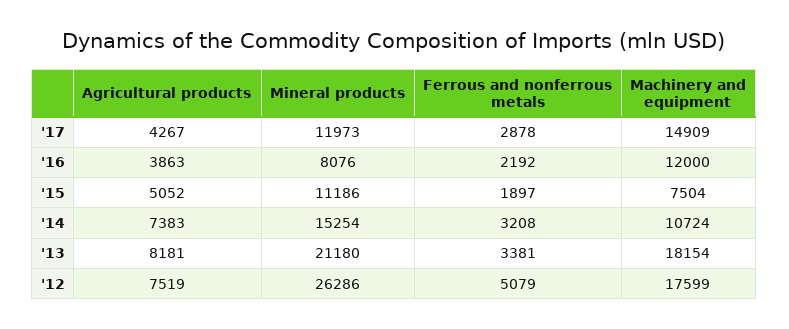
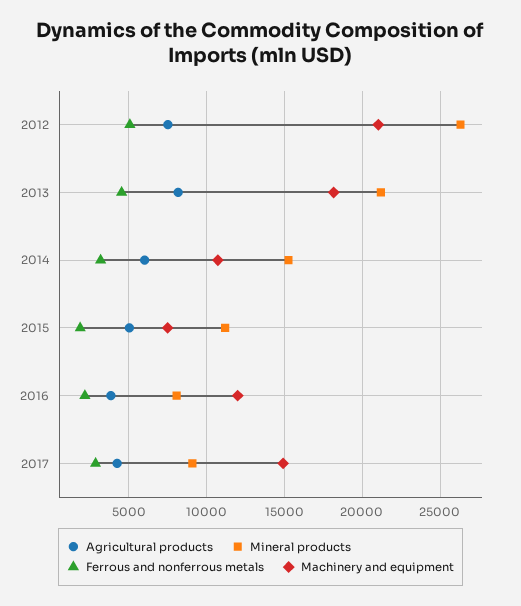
Mineral products, '17: 11973 -> 9000
Agricultural products, '14: 7383 -> 6000
Ferrous and nonferrous metals, '13: 3381 -> 4500
Machinery and equipment, '12: 17599 -> 21000

